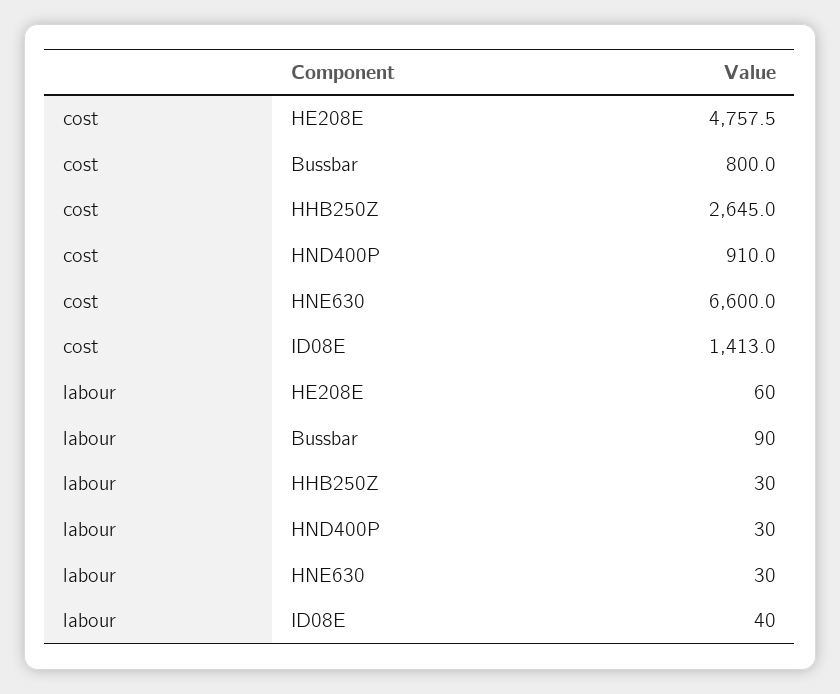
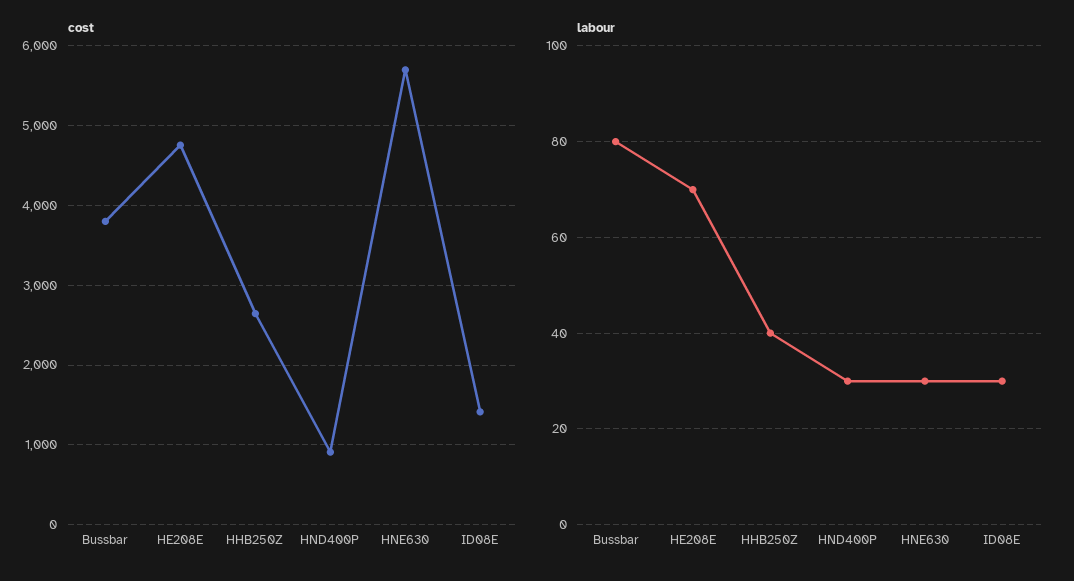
cost, Bussbar: 800 -> 3800
cost, HNE630: 6600 -> 5700
labour, HE208E: 60 -> 70
labour, Bussbar: 90 -> 80
labour, HHB250Z: 30 -> 40
labour, ID08E: 40 -> 30

